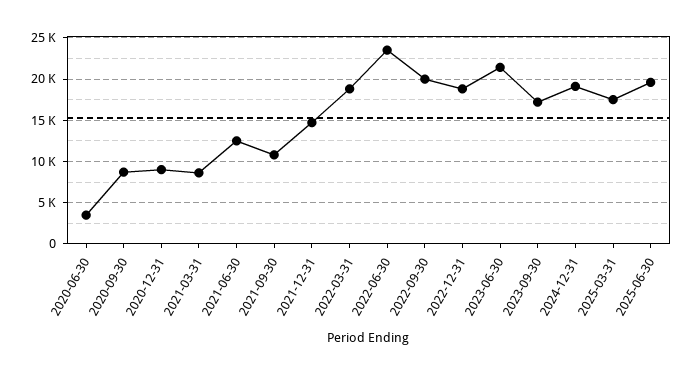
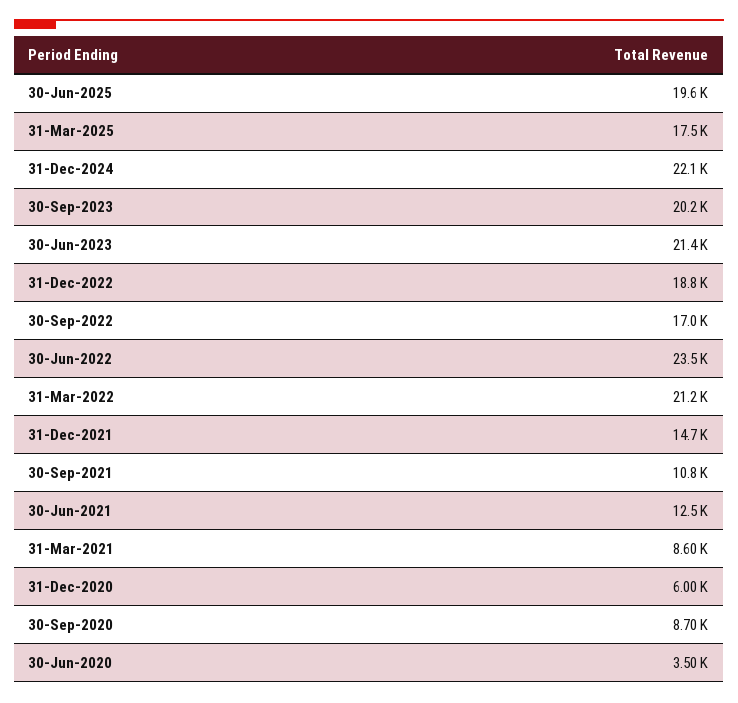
2020-12-31: 9000 -> 6000
2022-03-31: 19000 -> 21200
2022-09-30: 20000 -> 17000
2023-09-30: 17000 -> 20200
2024-12-31: 19000 -> 22100

